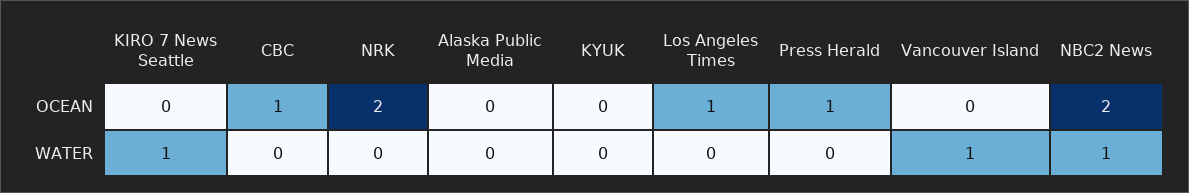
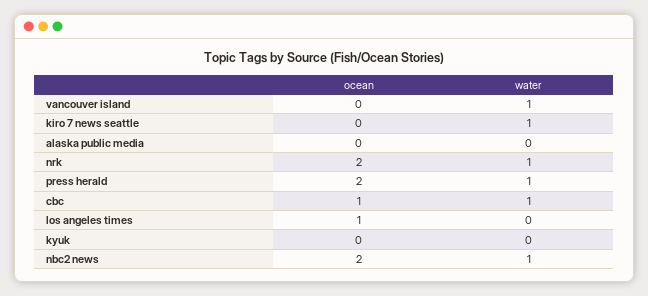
Press Herald, OCEAN: 1 -> 2
CBC, WATER: 0 -> 1
NRK, WATER: 0 -> 1
Press Herald, WATER: 0 -> 1

